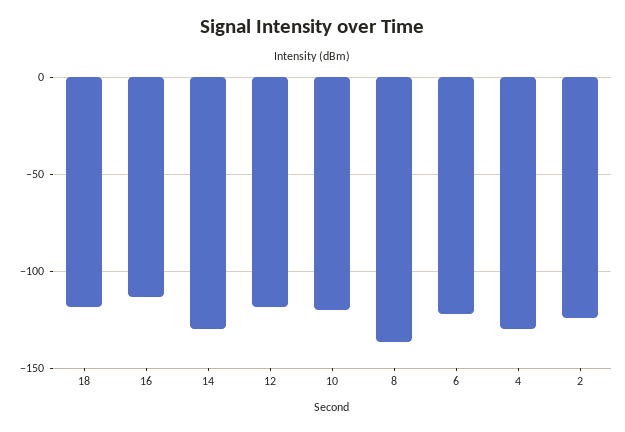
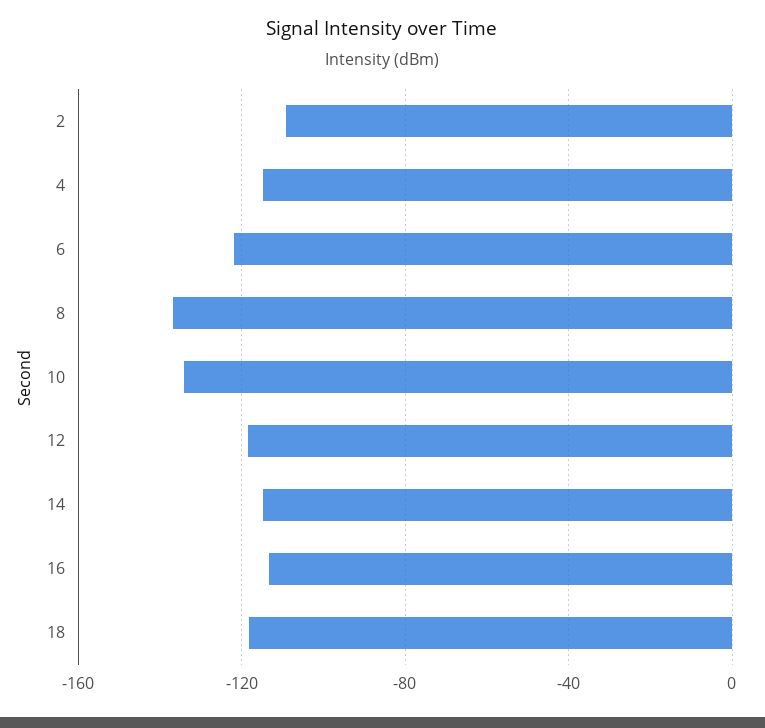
14: -130 -> -115
10: -120 -> -135
4: -130 -> -115
2: -125 -> -110

